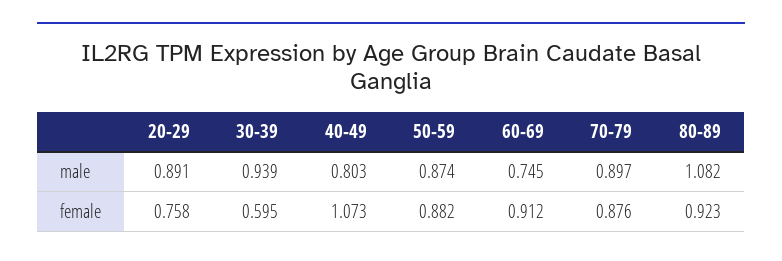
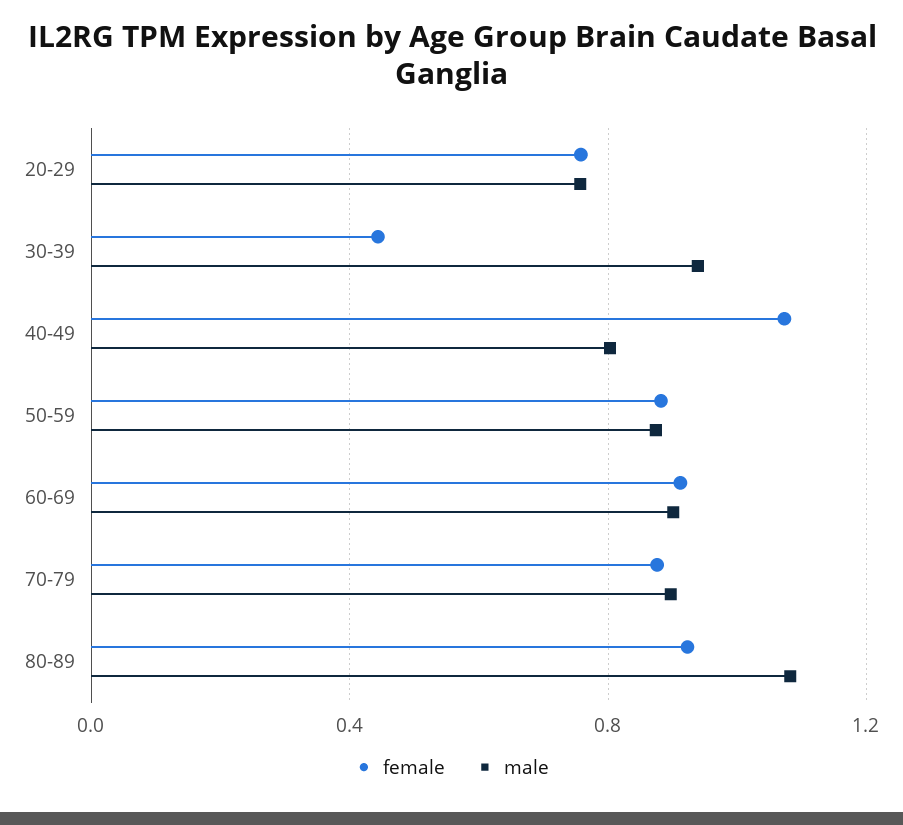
male, 20-29: 0.891 -> 0.75
male, 60-69: 0.745 -> 0.9
female, 30-39: 0.595 -> 0.45

